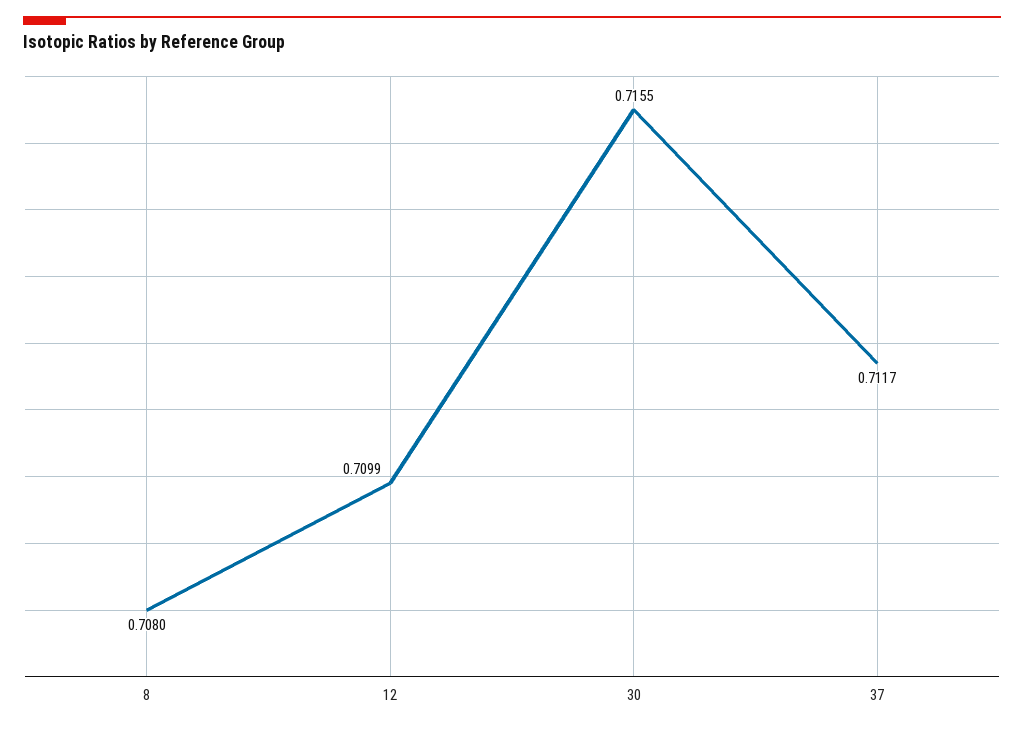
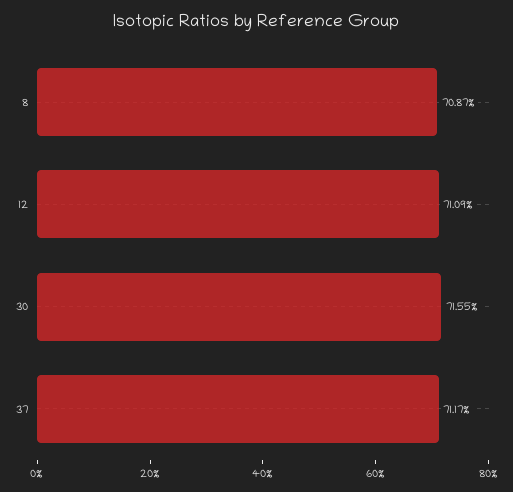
8: 0.708 -> 0.7087
12: 0.7099 -> 0.7109

